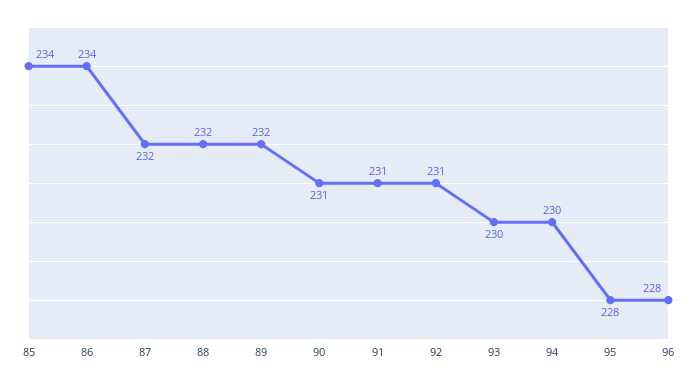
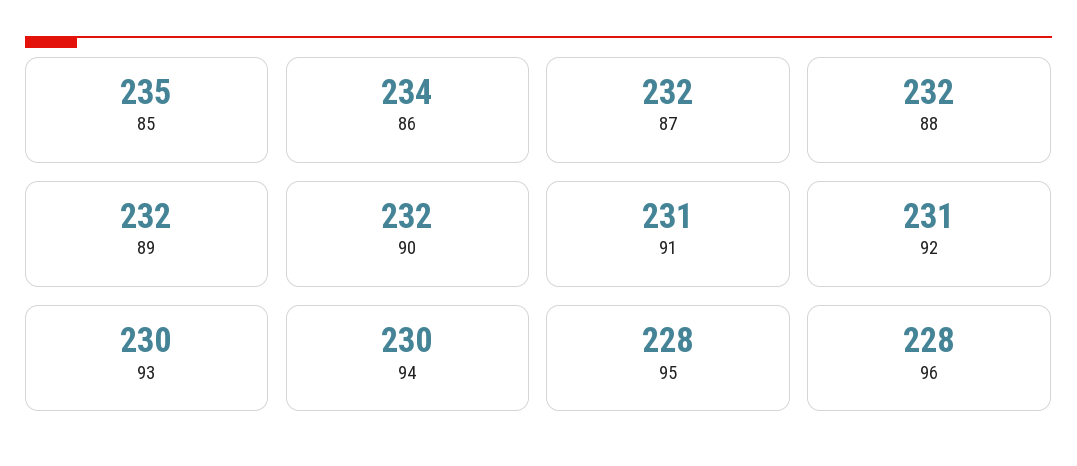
85: 234 -> 235
90: 231 -> 232

